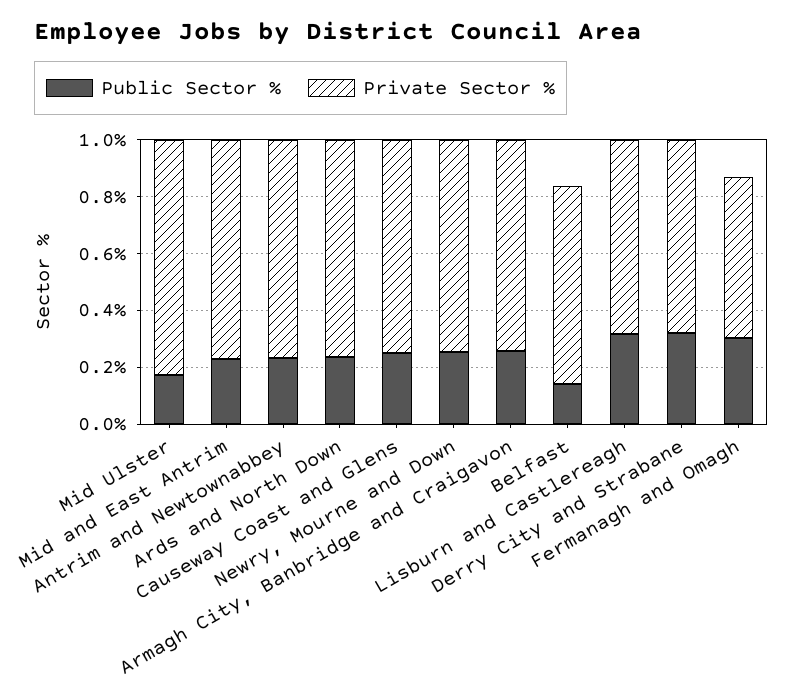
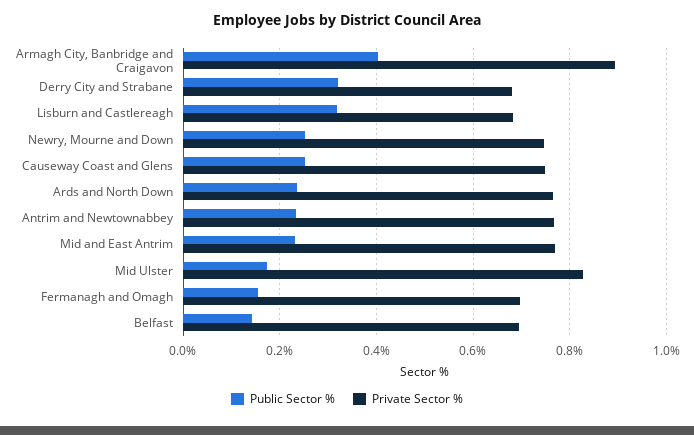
Public Sector %, Armagh City, Banbridge and Craigavon: 0.25 -> 0.4
Private Sector %, Armagh City, Banbridge and Craigavon: 0.75 -> 0.9
Public Sector %, Fermanagh and Omagh: 0.3 -> 0.16
Private Sector %, Fermanagh and Omagh: 0.55 -> 0.7

